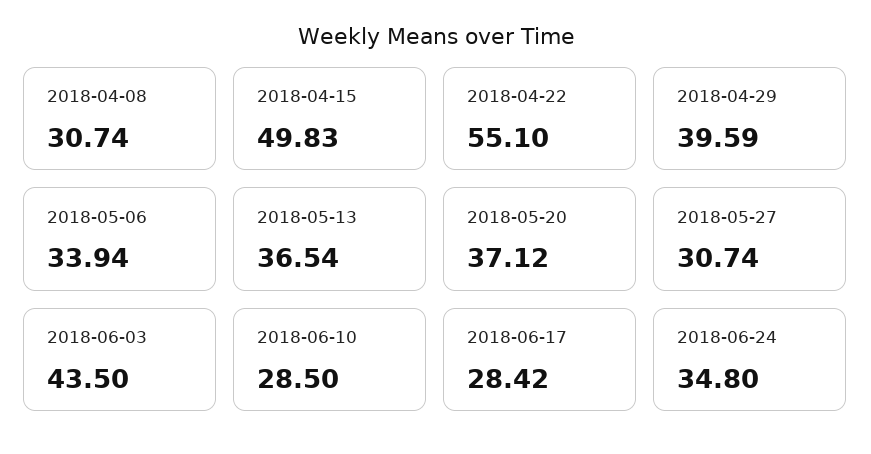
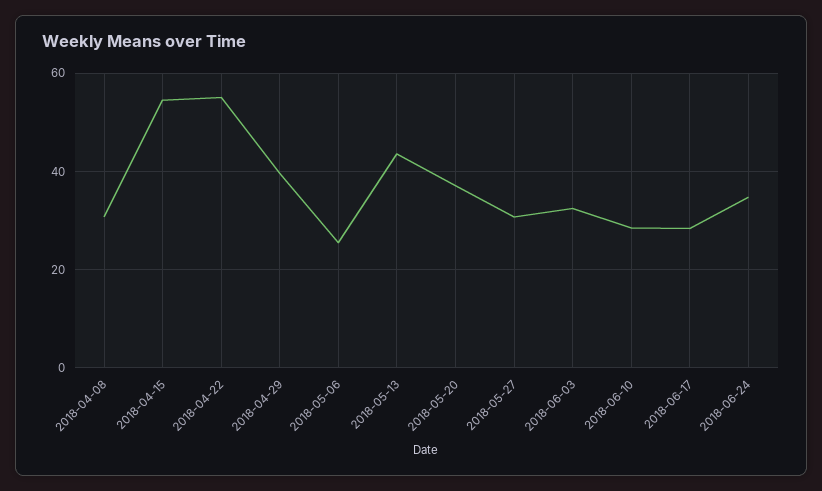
2018-04-15: 49.83 -> 54
2018-05-06: 33.94 -> 26
2018-05-13: 36.54 -> 44
2018-06-03: 43.5 -> 32

